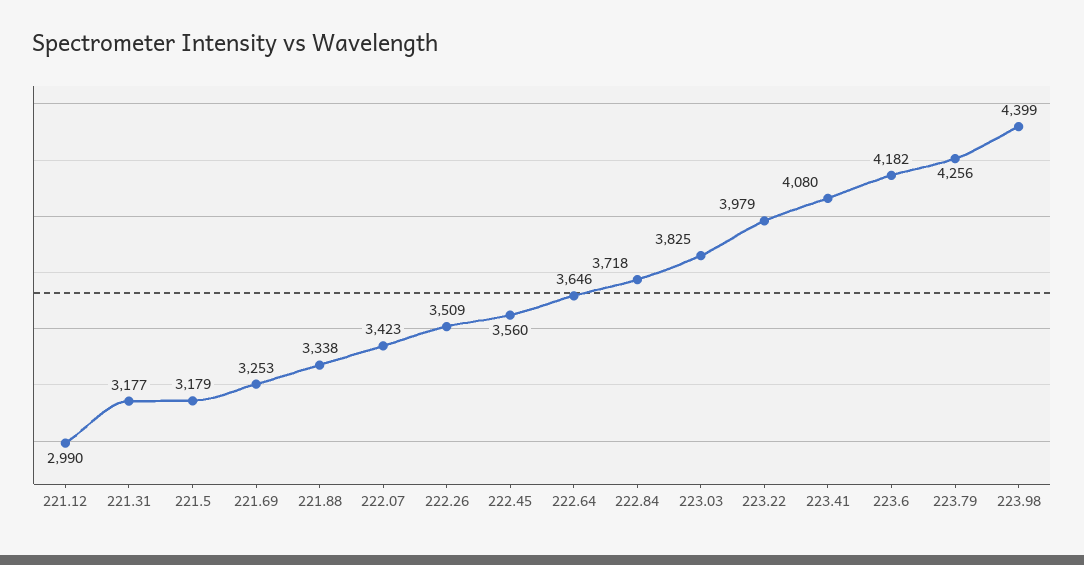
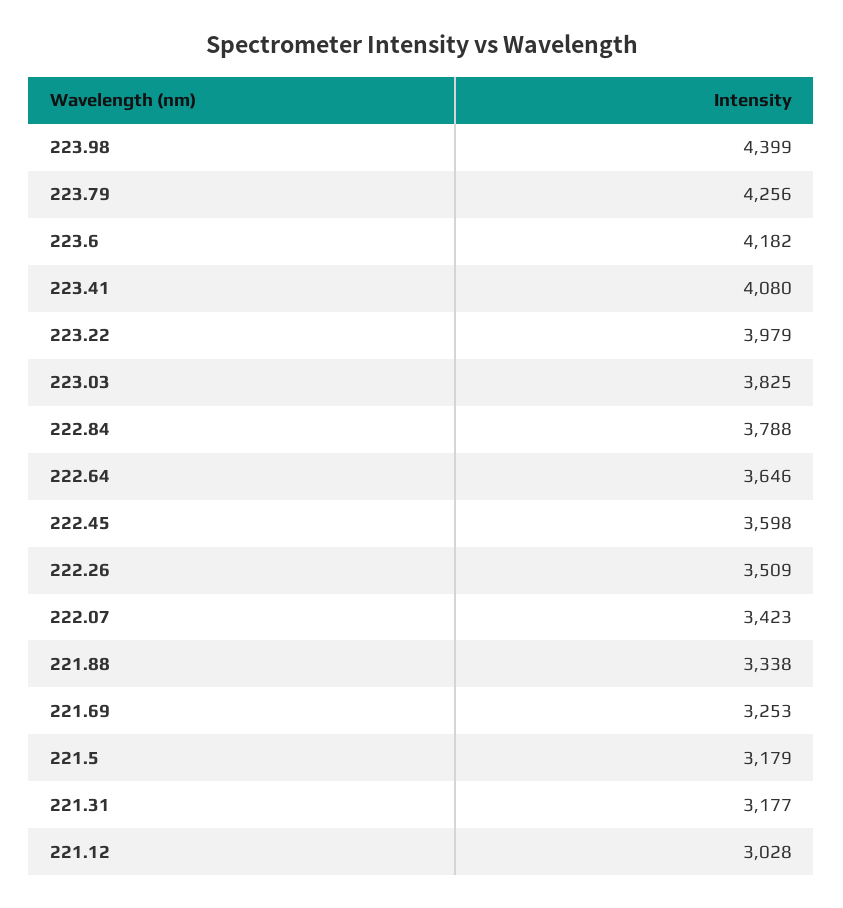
221.12: 2990 -> 3028
222.45: 3560 -> 3598
222.84: 3718 -> 3788

